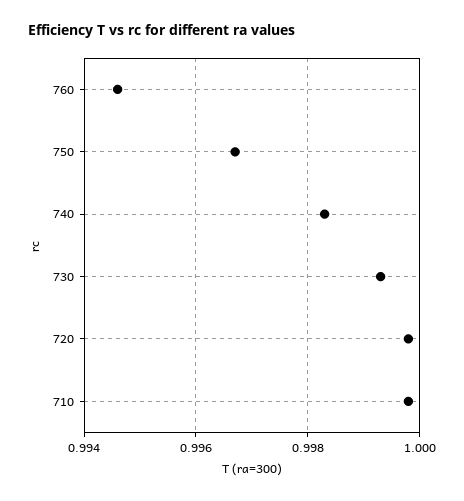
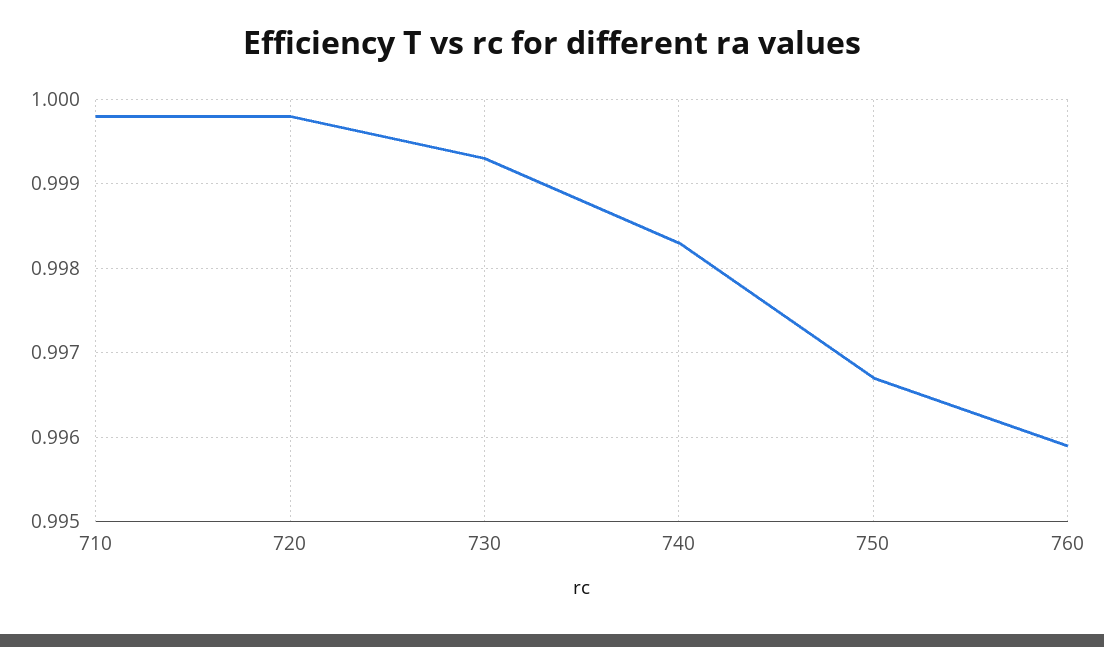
760: 0.9945 -> 0.9959

